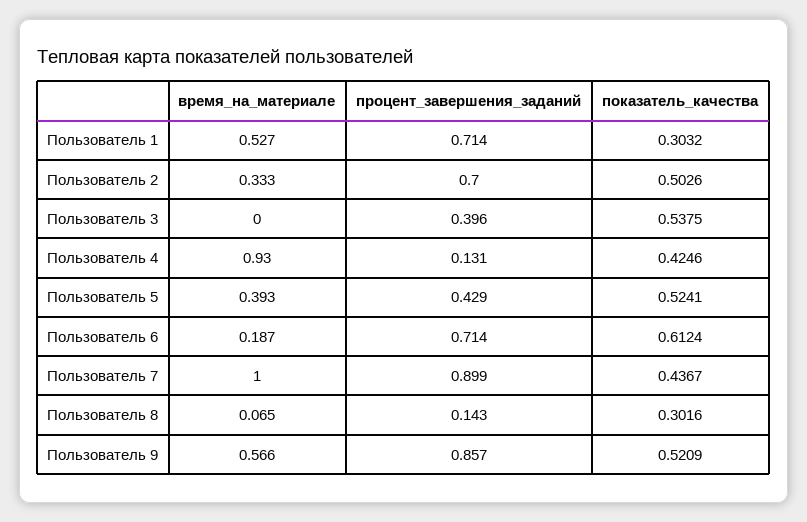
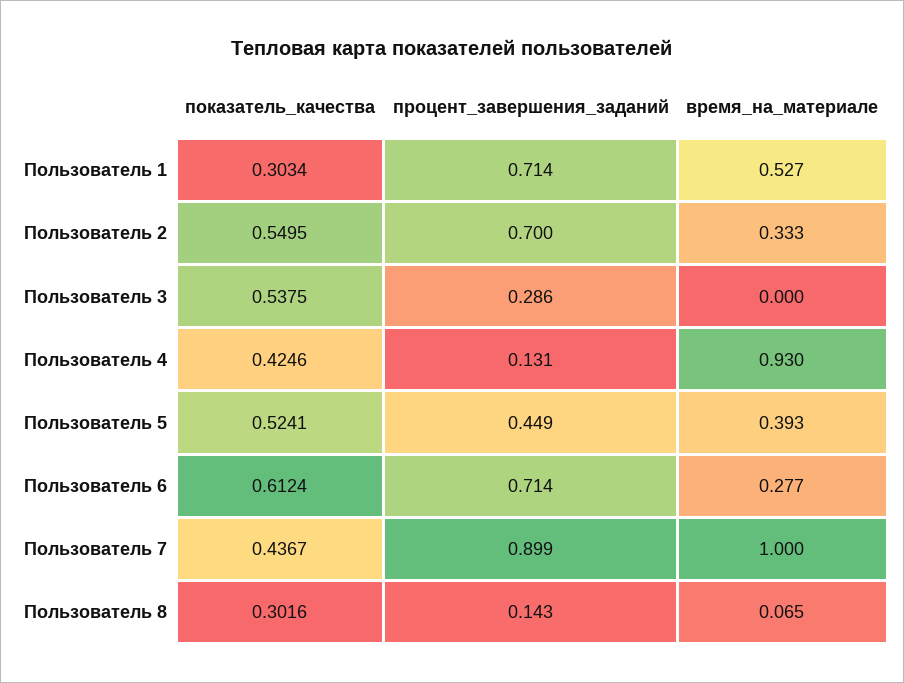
показатель_качества, Пользователь 1: 0.3032 -> 0.3034
показатель_качества, Пользователь 2: 0.5026 -> 0.5495
процент_завершения_заданий, Пользователь 3: 0.396 -> 0.286
процент_завершения_заданий, Пользователь 5: 0.429 -> 0.449
время_на_материале, Пользователь 6: 0.187 -> 0.277
время_на_материале, Пользователь 9: 0.566 -> none
процент_завершения_заданий, Пользователь 9: 0.857 -> none
показатель_качества, Пользователь 9: 0.5209 -> none

